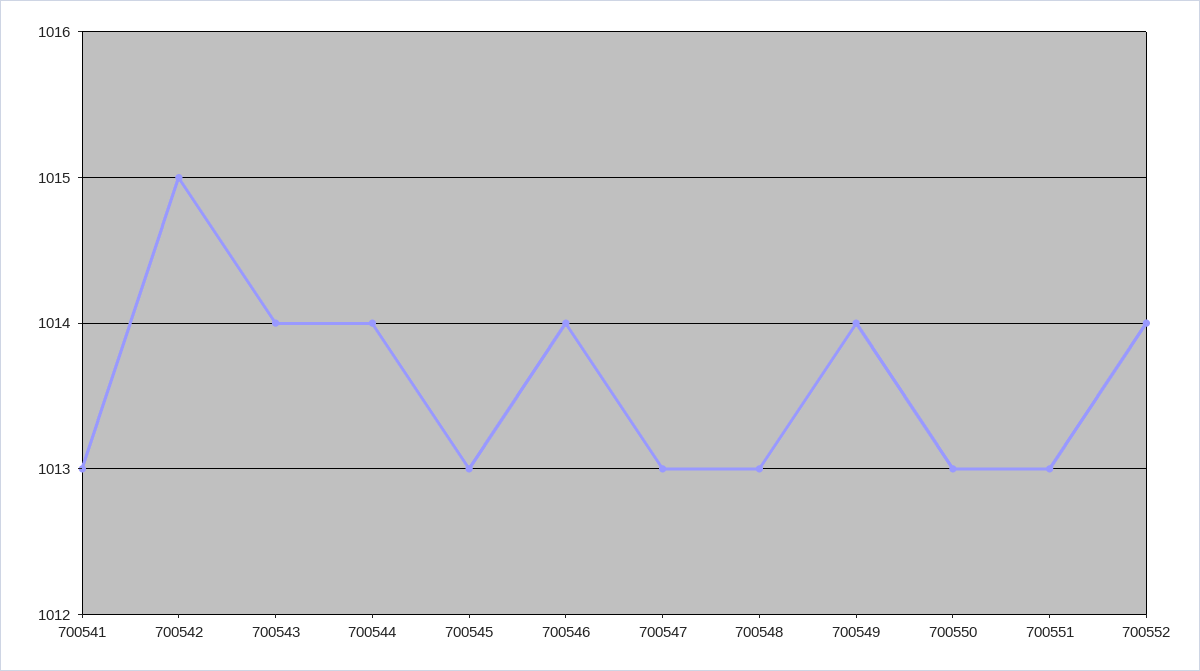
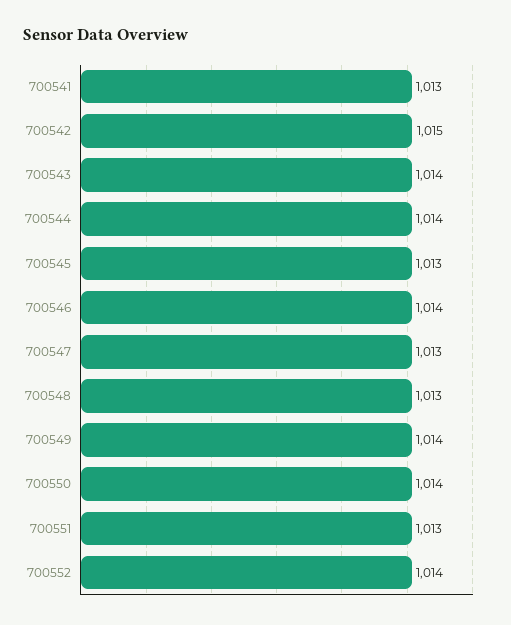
700550: 1013 -> 1014

